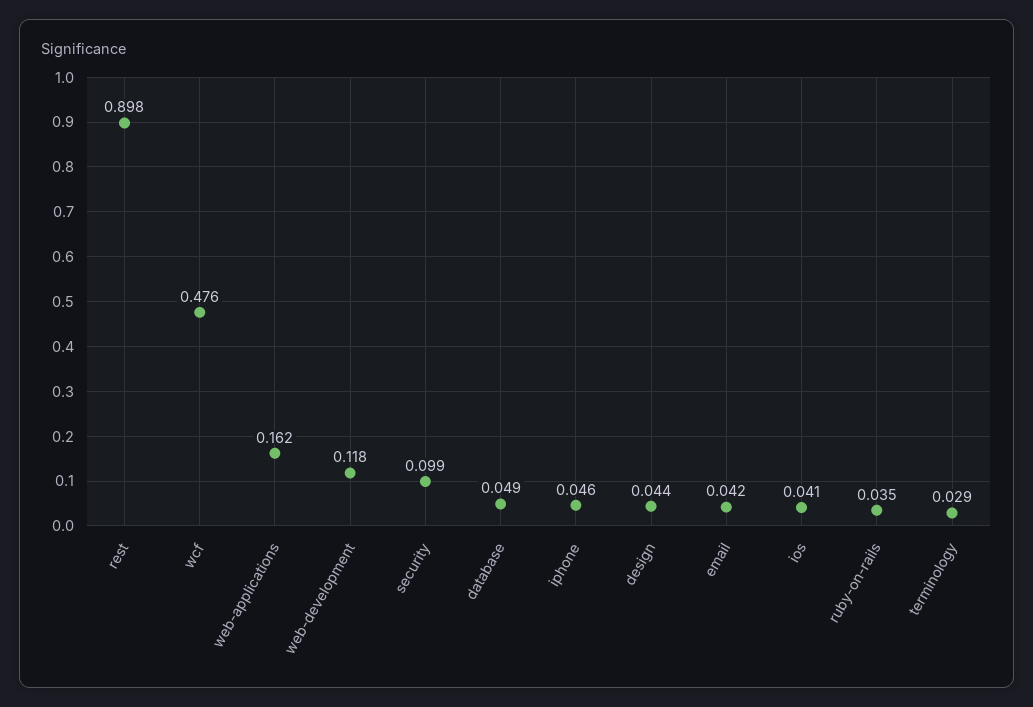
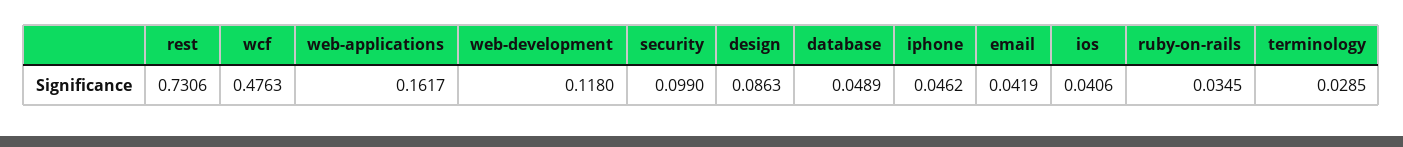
rest: 0.898 -> 0.7306
design: 0.044 -> 0.0863

